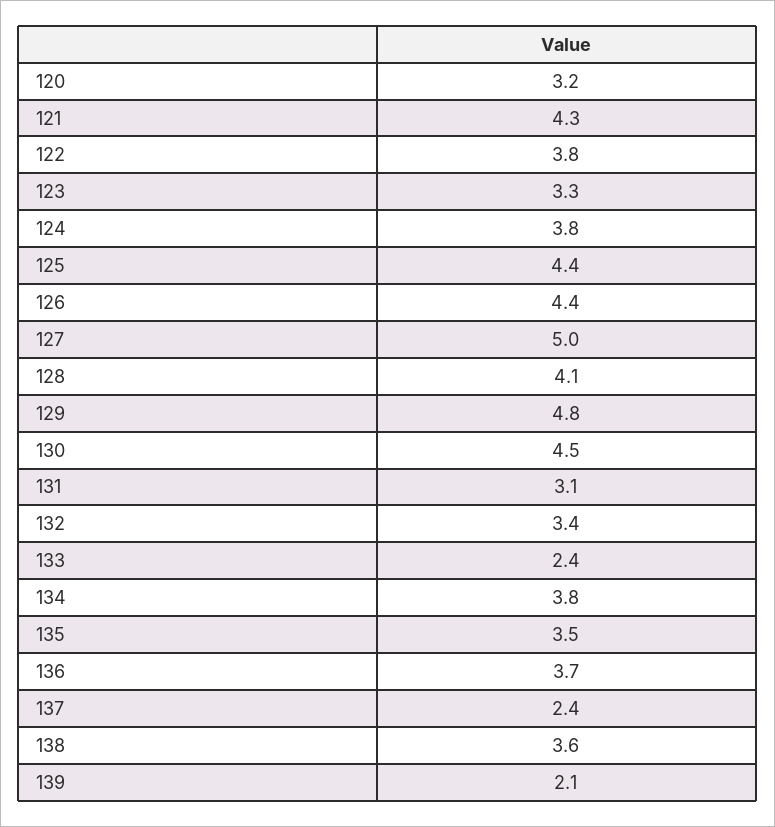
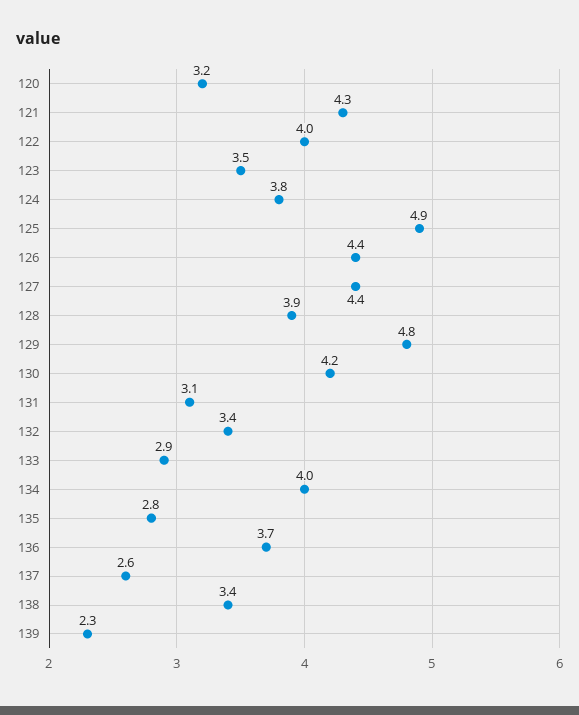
122: 3.8 -> 4
123: 3.3 -> 3.5
125: 4.4 -> 4.9
127: 5 -> 4.4
128: 4.1 -> 3.9
130: 4.5 -> 4.2
133: 2.4 -> 2.9
134: 3.8 -> 4
135: 3.5 -> 2.8
137: 2.4 -> 2.6
138: 3.6 -> 3.4
139: 2.1 -> 2.3

